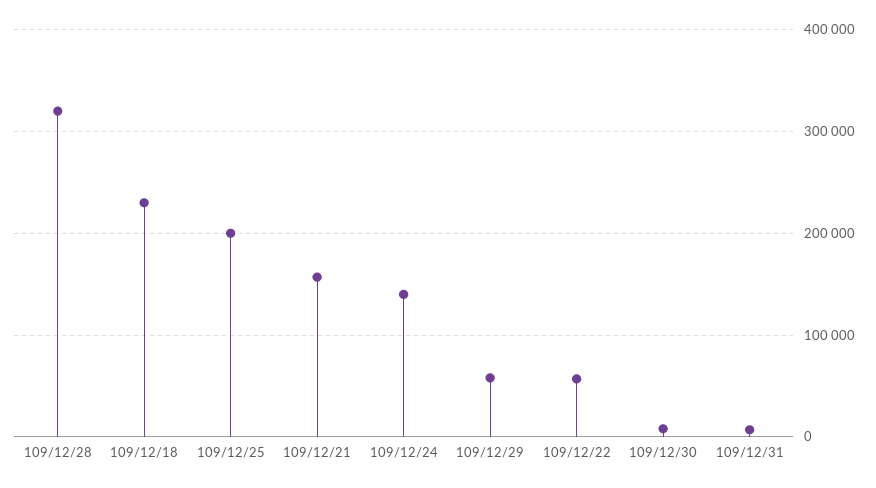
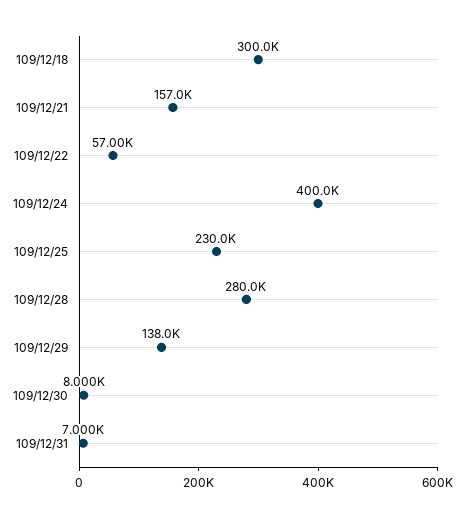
109/12/28: 320000 -> 280000
109/12/18: 230000 -> 300000
109/12/25: 200000 -> 230000
109/12/24: 140000 -> 400000
109/12/29: 60000 -> 138000

